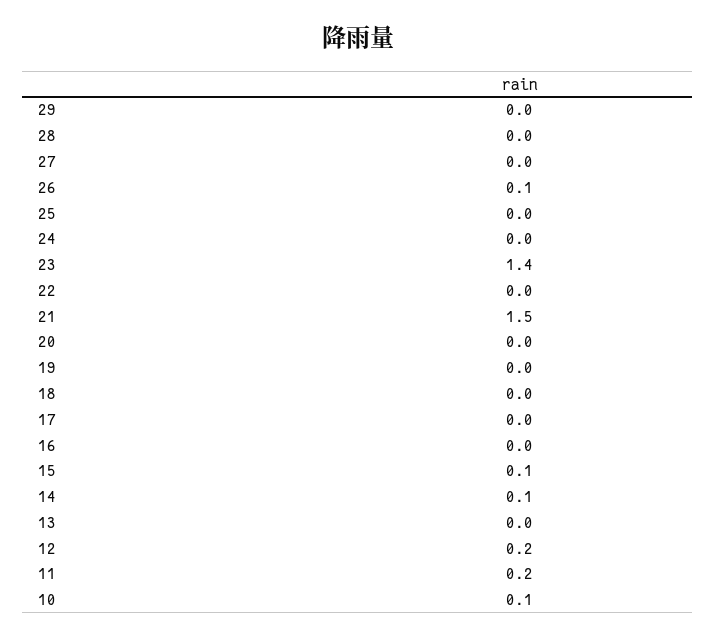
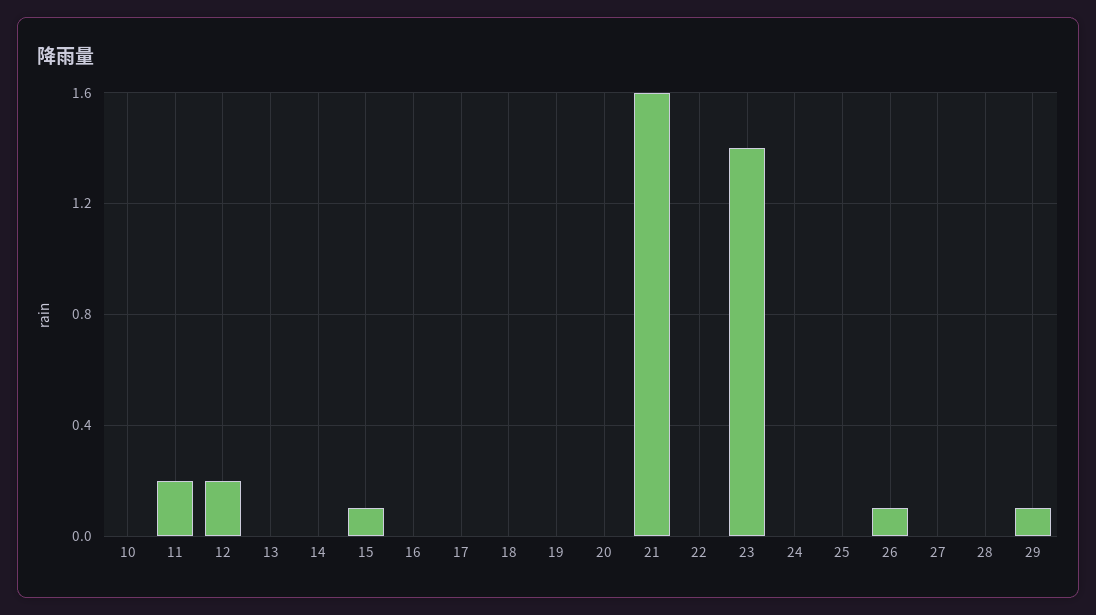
29: 0 -> 0.1
21: 1.5 -> 1.6
14: 0.1 -> 0
10: 0.1 -> 0

